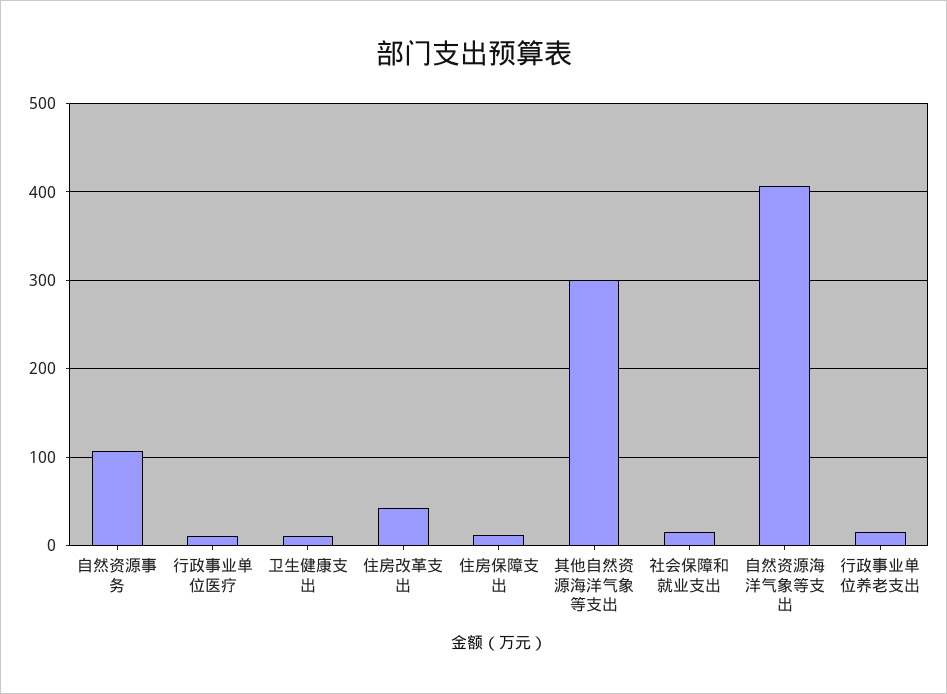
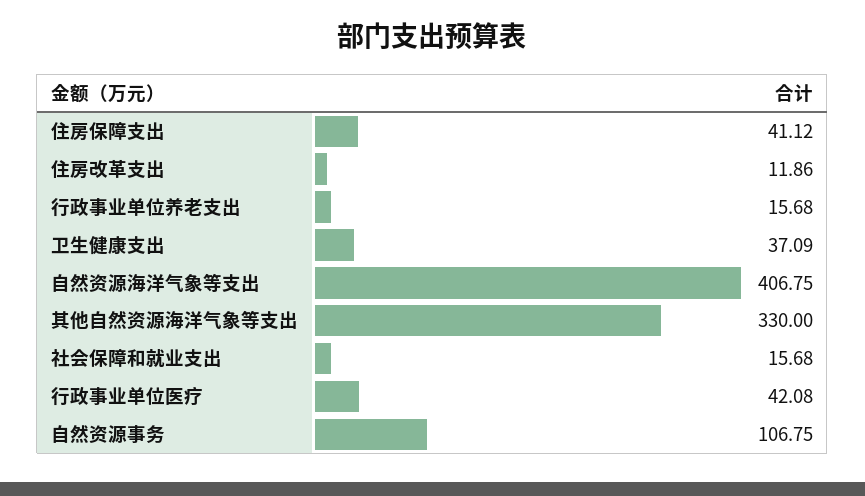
行政事业单位医疗: 10 -> 42.08
卫生健康支出: 10 -> 37.09
住房改革支出: 40 -> 11.86
住房保障支出: 10 -> 41.12
其他自然资源海洋气象等支出: 300 -> 330

